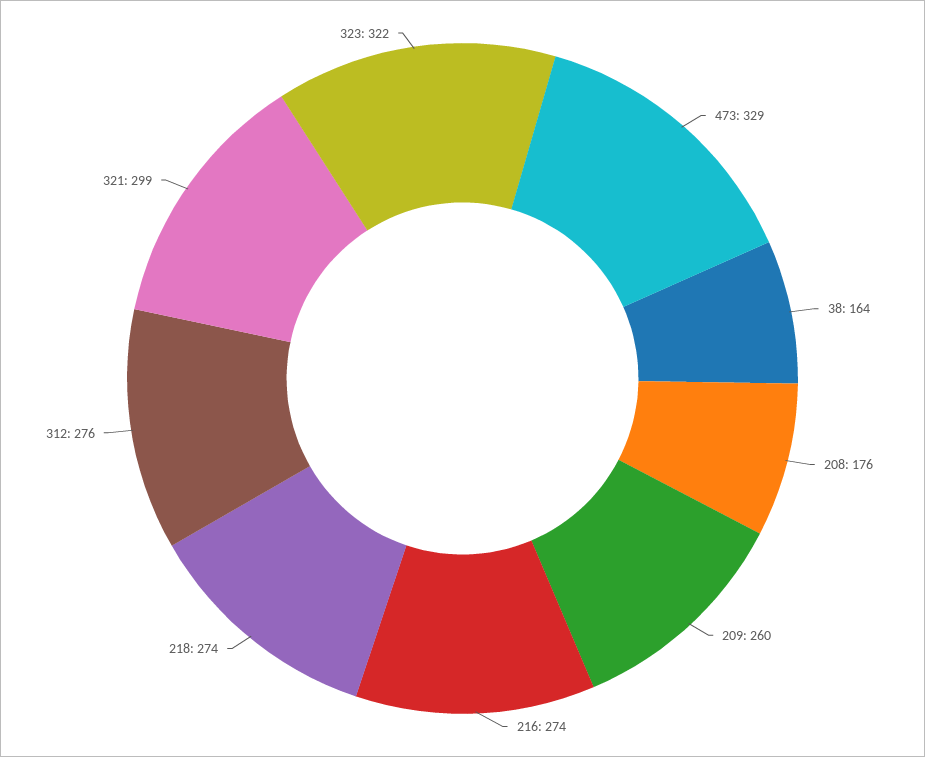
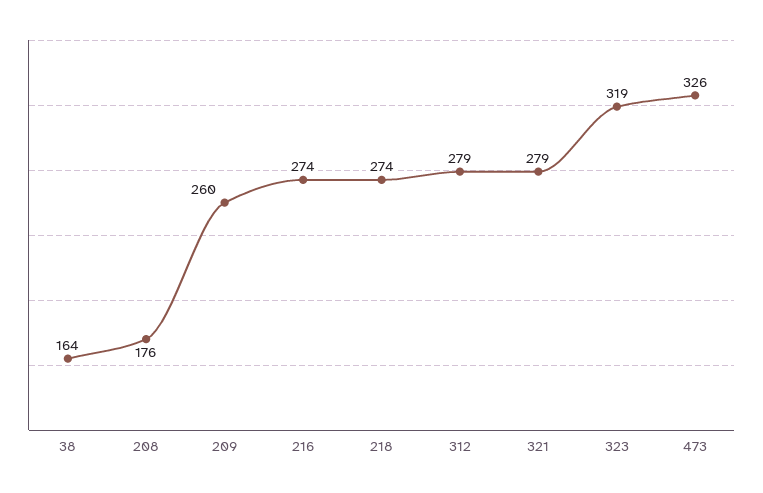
473: 329 -> 326
312: 276 -> 279
321: 299 -> 279
323: 322 -> 319

